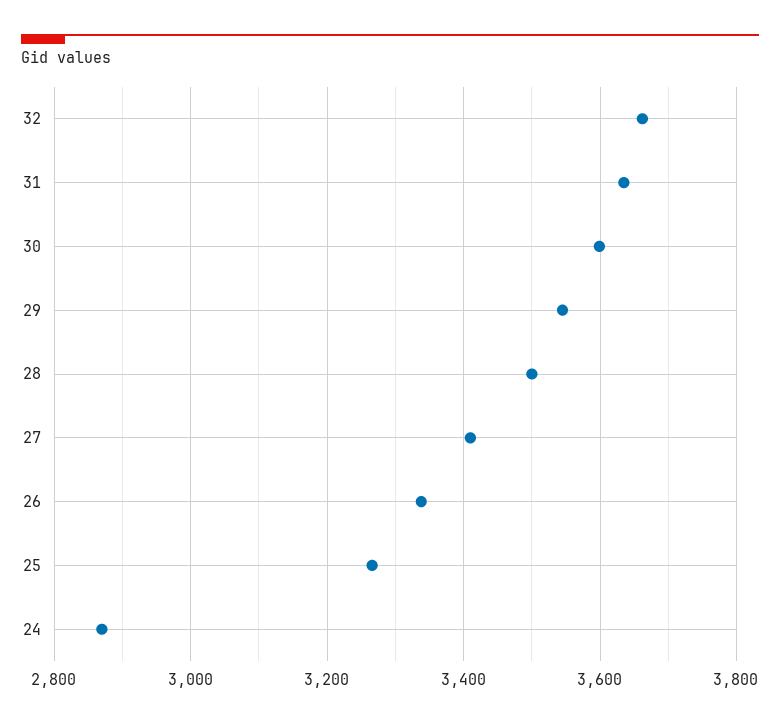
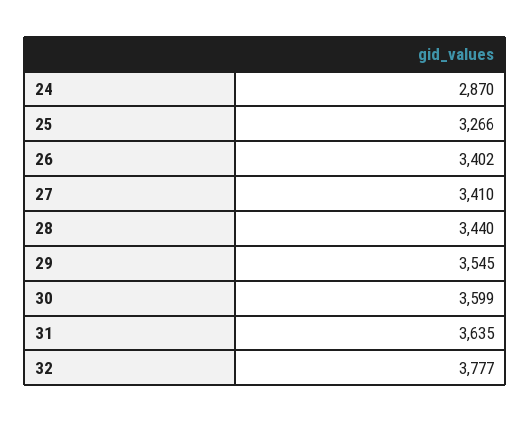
32: 3660 -> 3777
28: 3500 -> 3440
26: 3340 -> 3402

